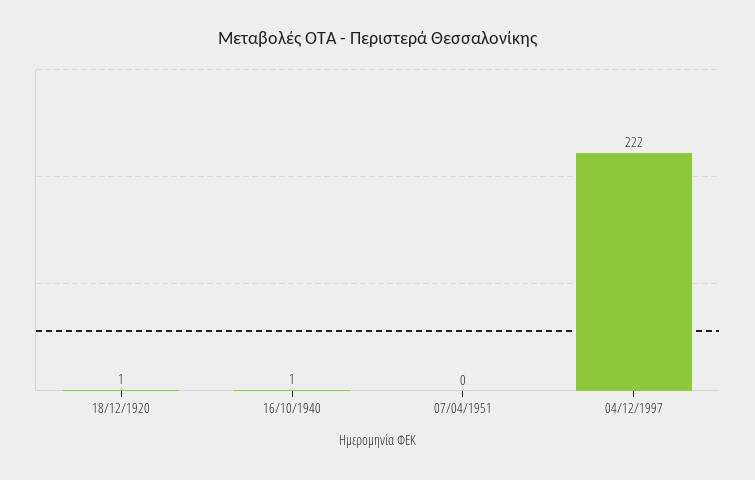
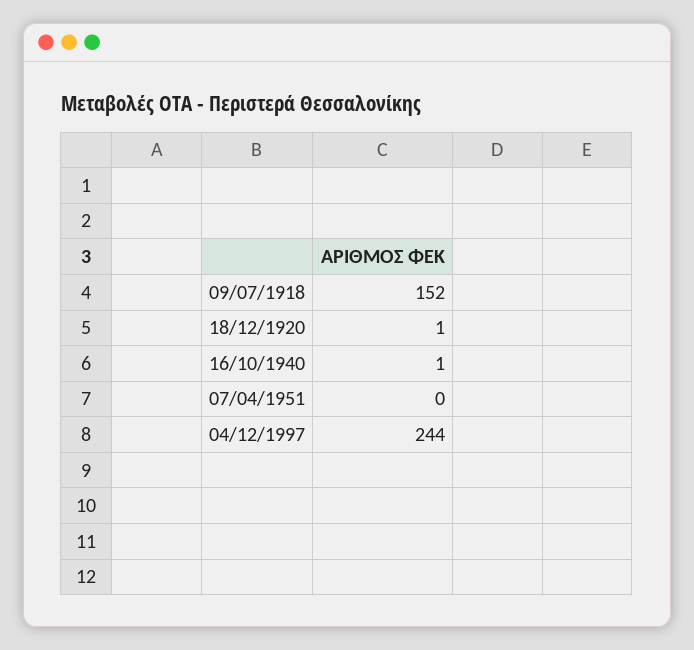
04/12/1997: 222 -> 244
09/07/1918: none -> 152

